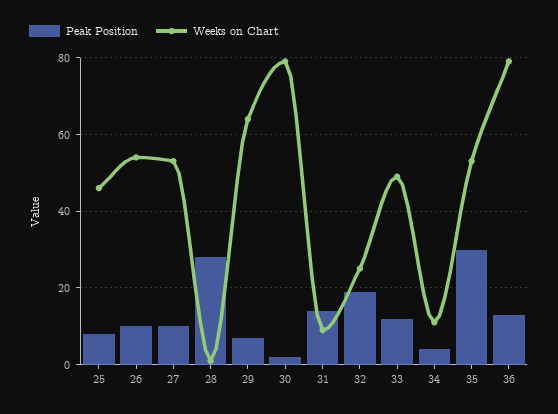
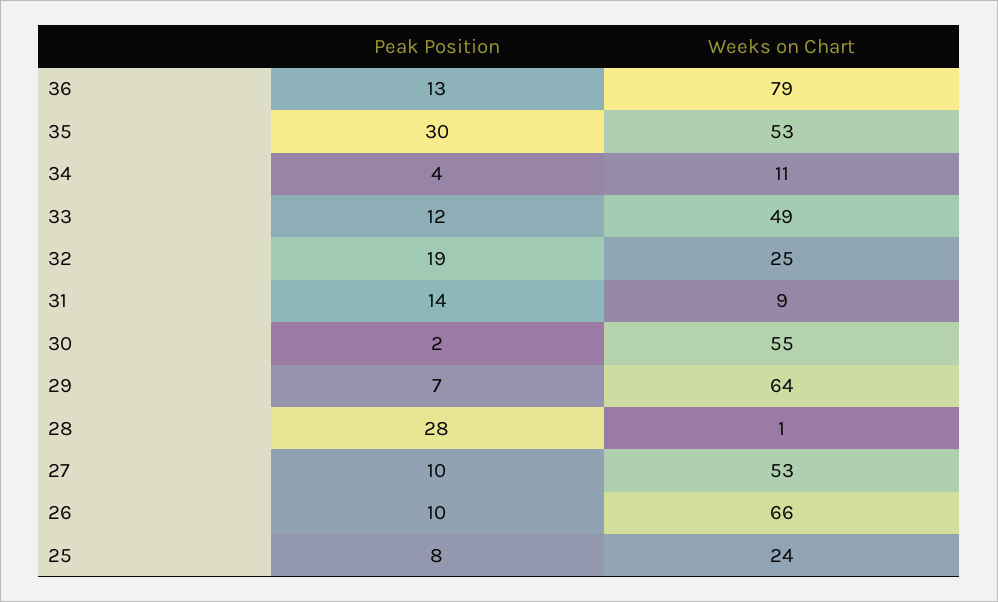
Weeks on Chart, 25: 45 -> 24
Weeks on Chart, 26: 55 -> 66
Weeks on Chart, 30: 80 -> 55

